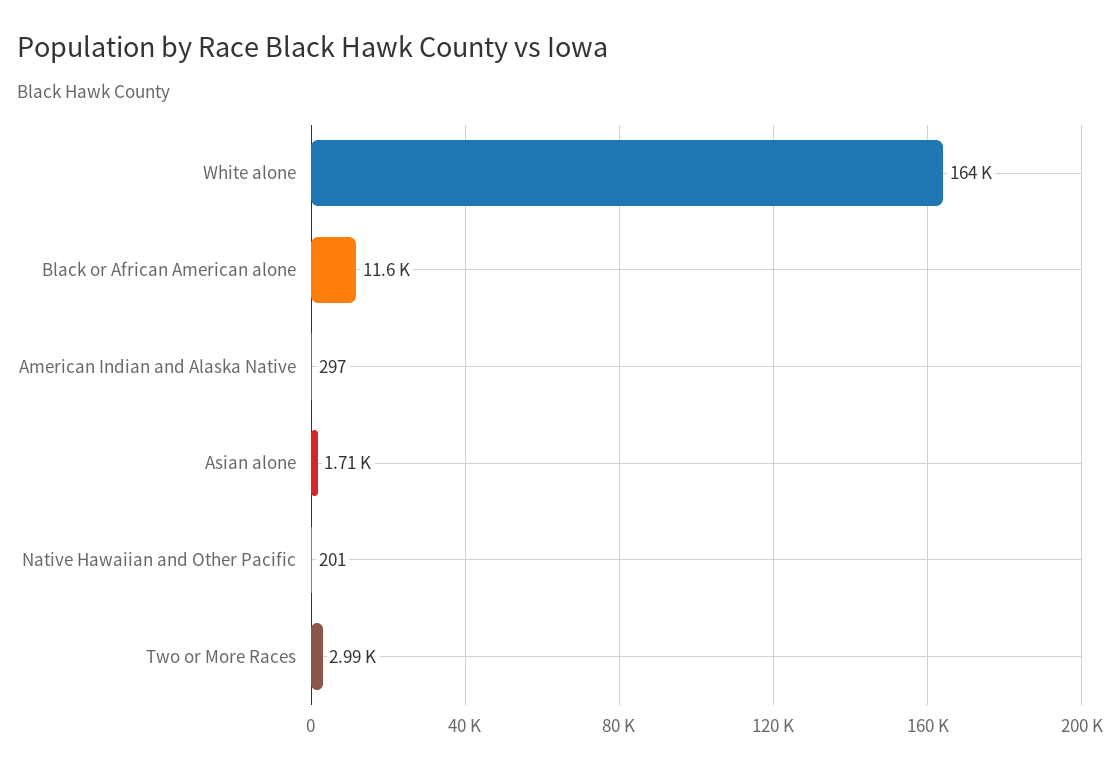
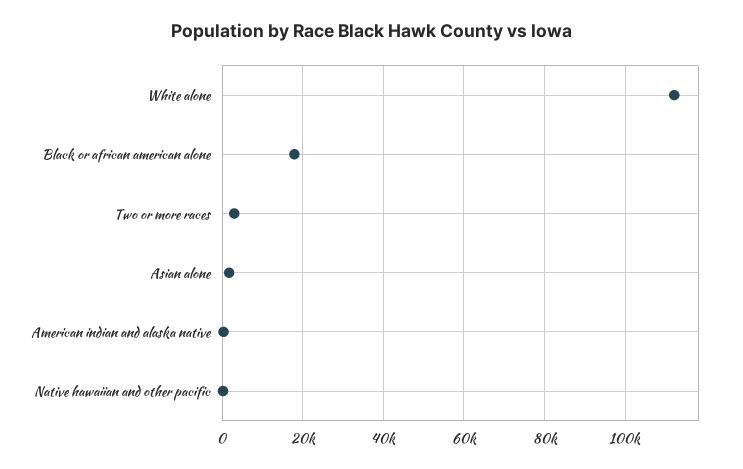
White alone: 164000 -> 112000
Black or African American alone: 11600 -> 18000

